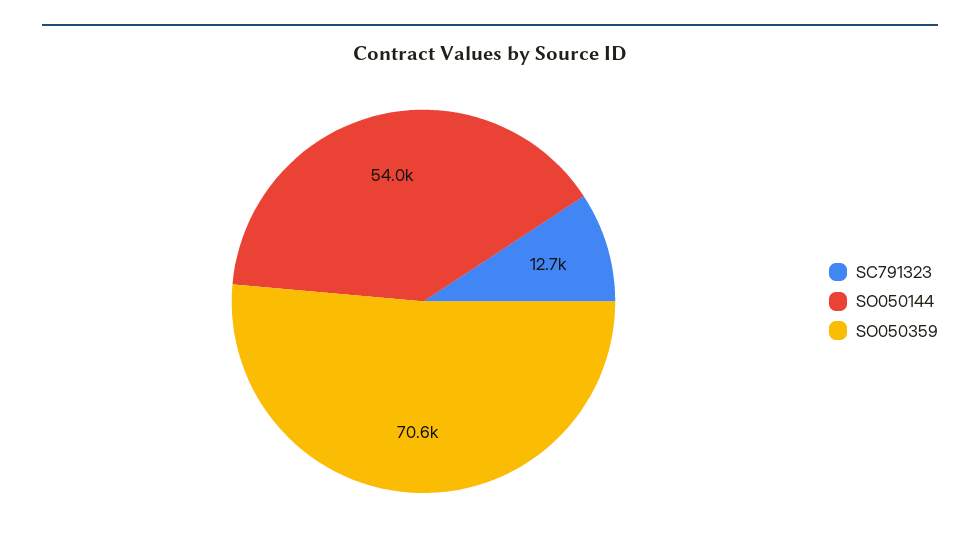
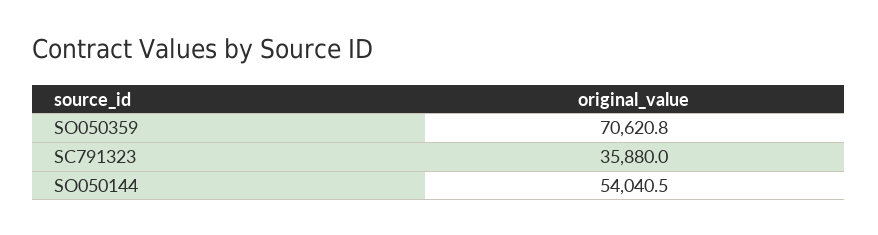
SC791323: 12700 -> 35880

